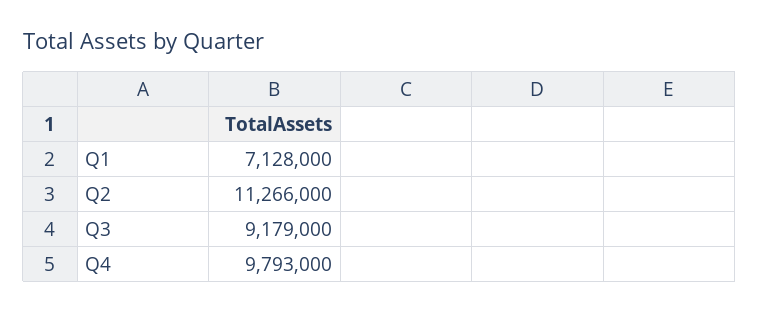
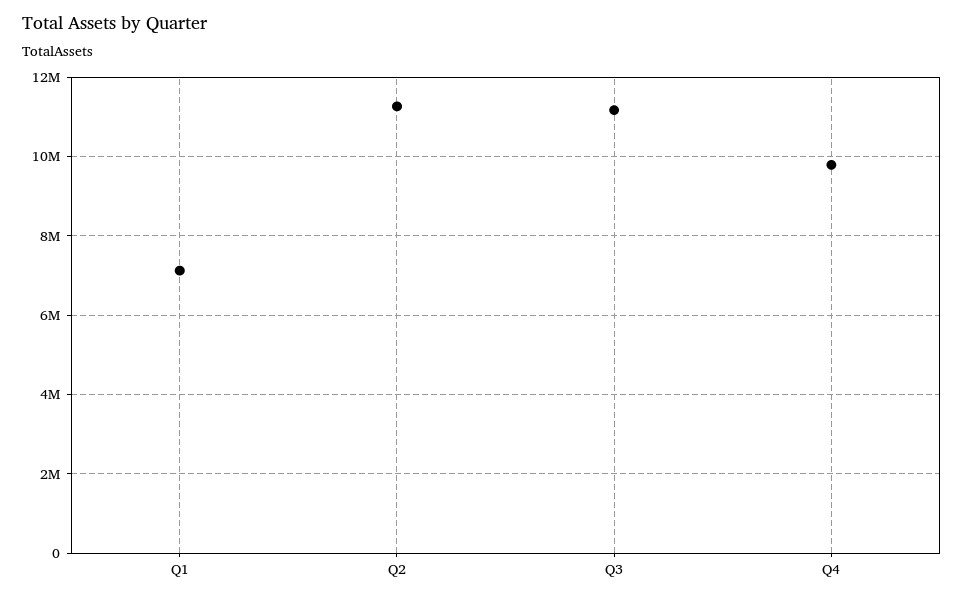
Q3: 9179000 -> 11200000

